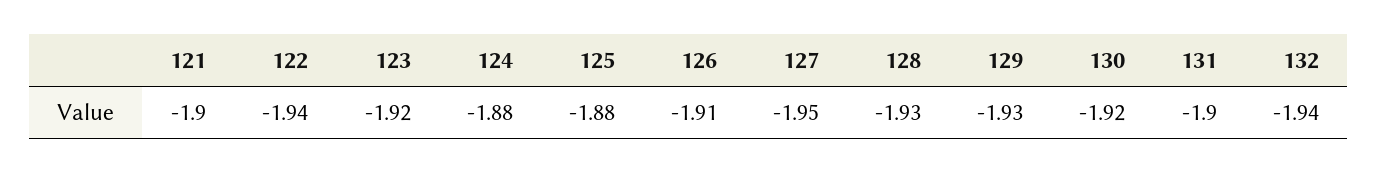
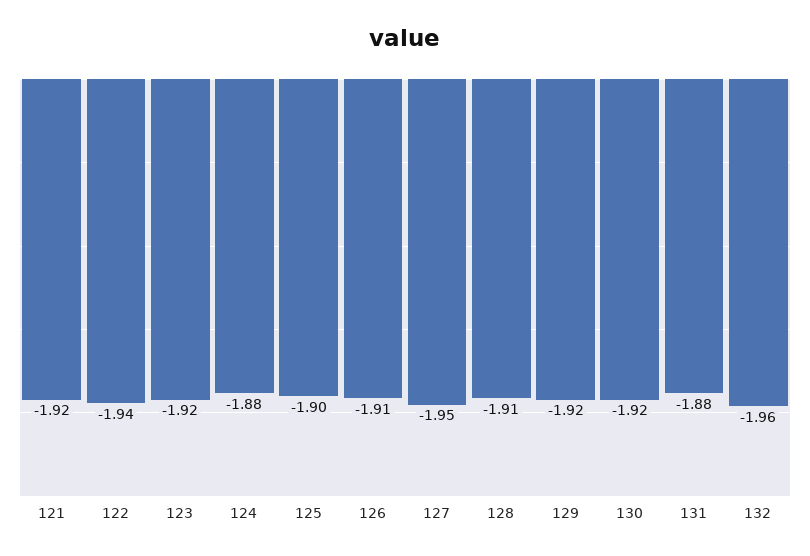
121: -1.9 -> -1.92
125: -1.88 -> -1.9
128: -1.93 -> -1.91
129: -1.93 -> -1.92
131: -1.9 -> -1.88
132: -1.94 -> -1.96

